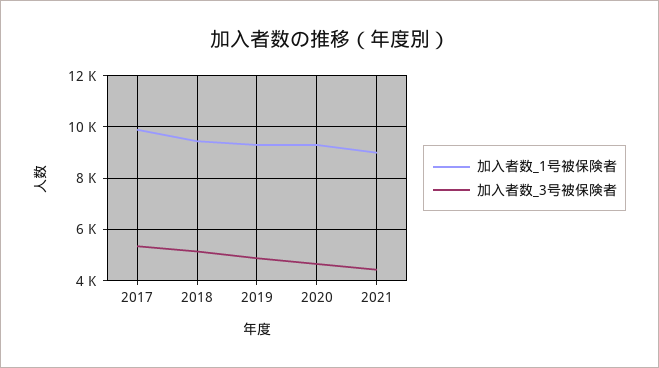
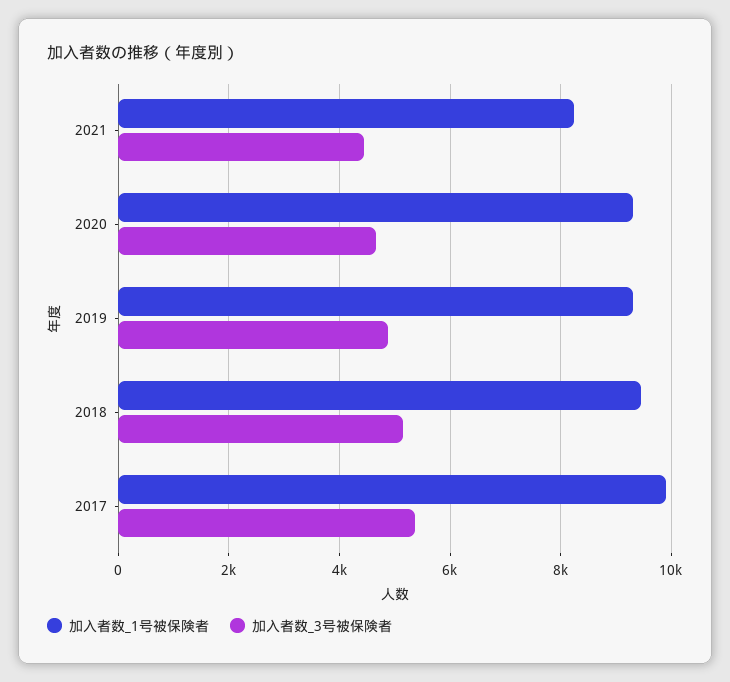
加入者数_1号被保険者, 2021: 9000 -> 8200

